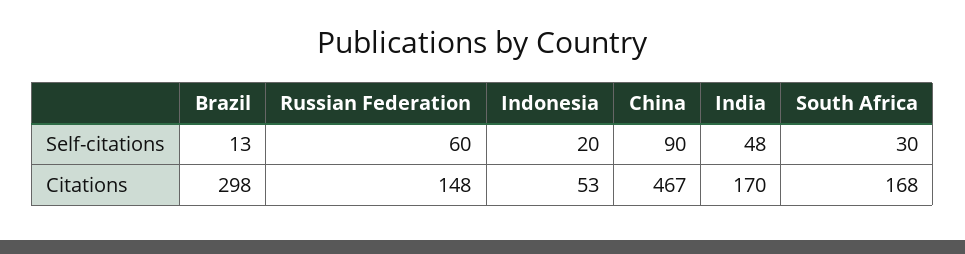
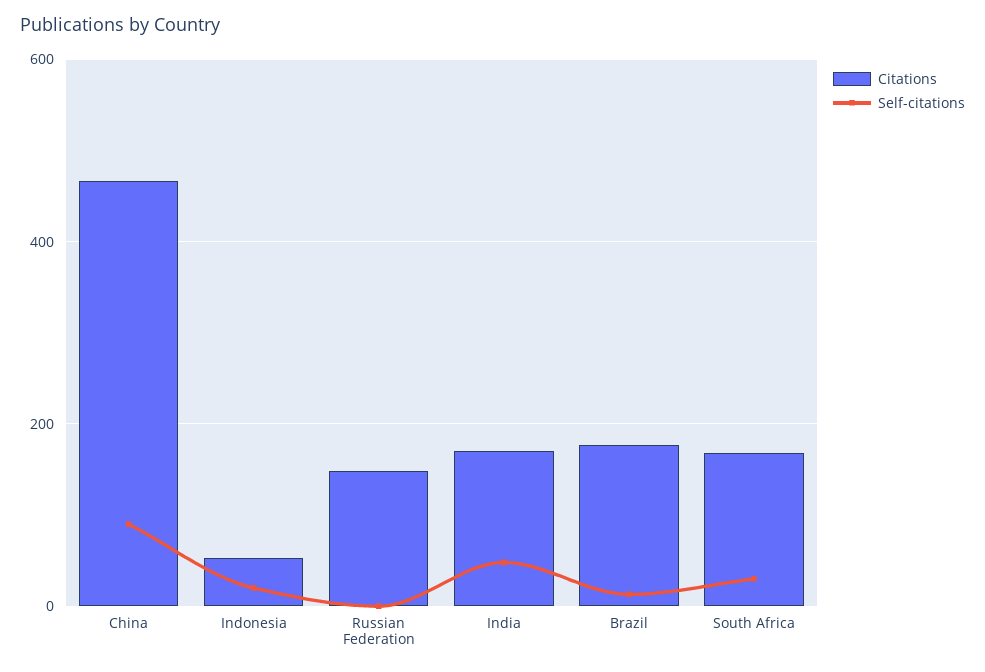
Self-citations, Russian Federation: 60 -> 0
Citations, Brazil: 298 -> 180

